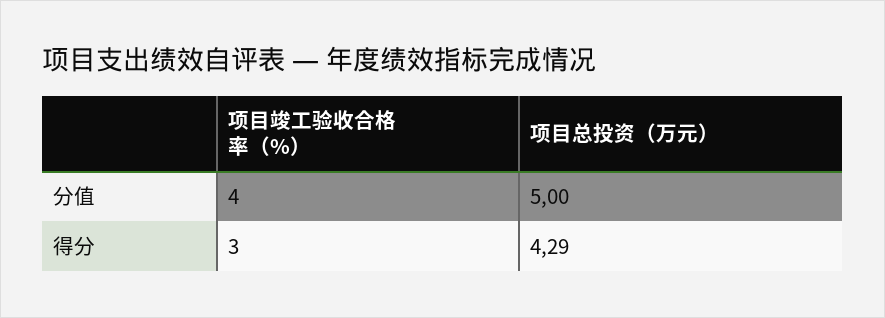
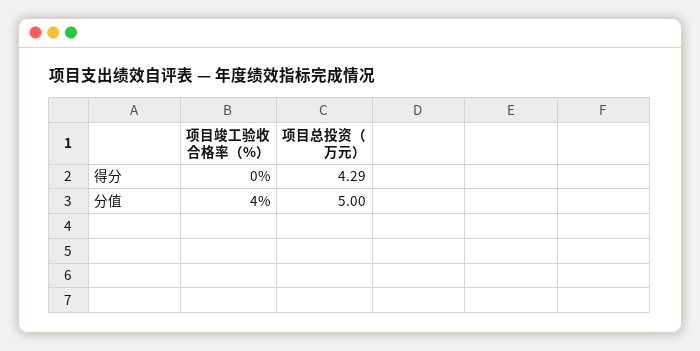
项目竣工验收合格率（%）, 得分: 3 -> 0

